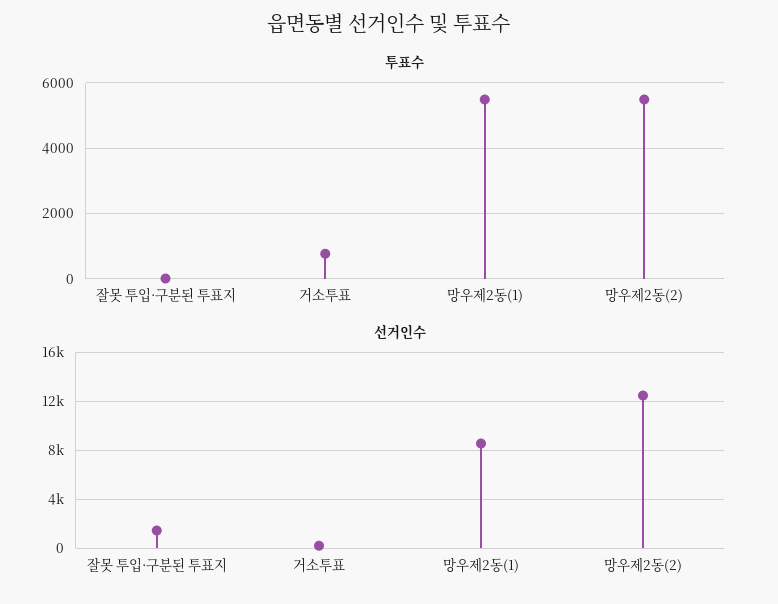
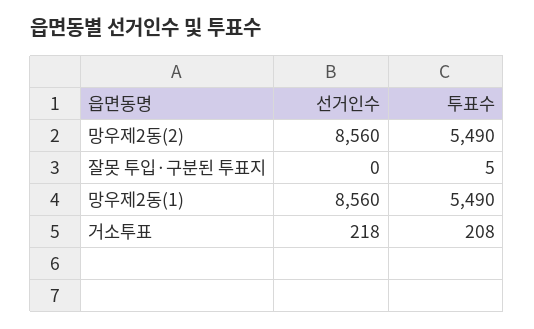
투표수, 거소투표: 800 -> 208
선거인수, 잘못 투입·구분된 투표지: 1500 -> 0
선거인수, 망우제2동(2): 12500 -> 8560

